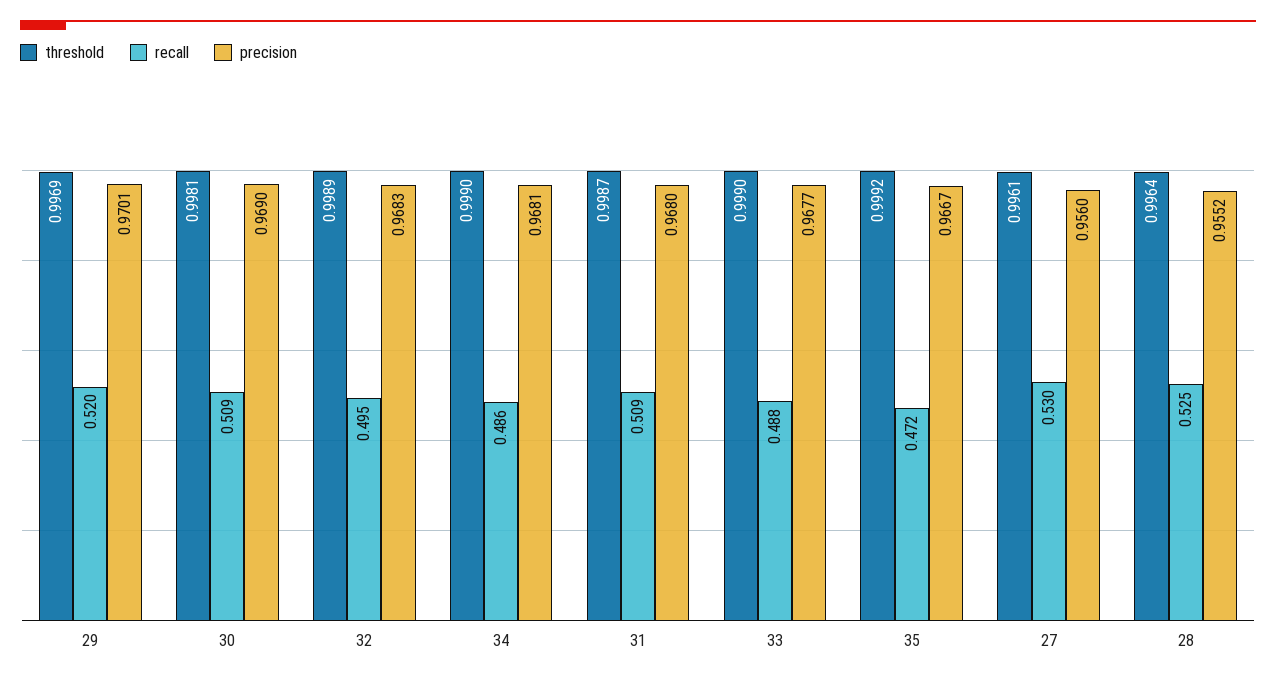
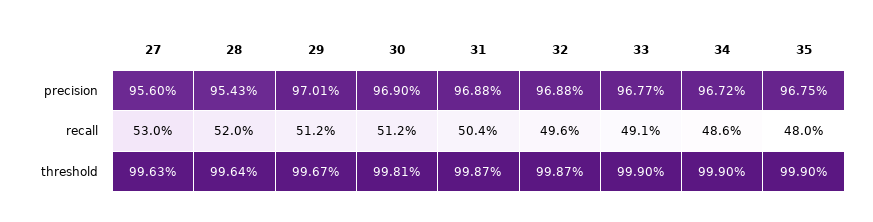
threshold, 29: 0.9969 -> 0.9967
recall, 29: 0.52 -> 0.512
recall, 30: 0.509 -> 0.512
threshold, 32: 0.9989 -> 0.9987
recall, 32: 0.495 -> 0.496
precision, 32: 0.9683 -> 0.9688
precision, 34: 0.9681 -> 0.9672
recall, 31: 0.509 -> 0.504
precision, 31: 0.968 -> 0.9688
recall, 33: 0.488 -> 0.491
threshold, 35: 0.9992 -> 0.999
recall, 35: 0.472 -> 0.48
precision, 35: 0.9667 -> 0.9675
threshold, 27: 0.9961 -> 0.9963
recall, 28: 0.525 -> 0.52
precision, 28: 0.9552 -> 0.9543

